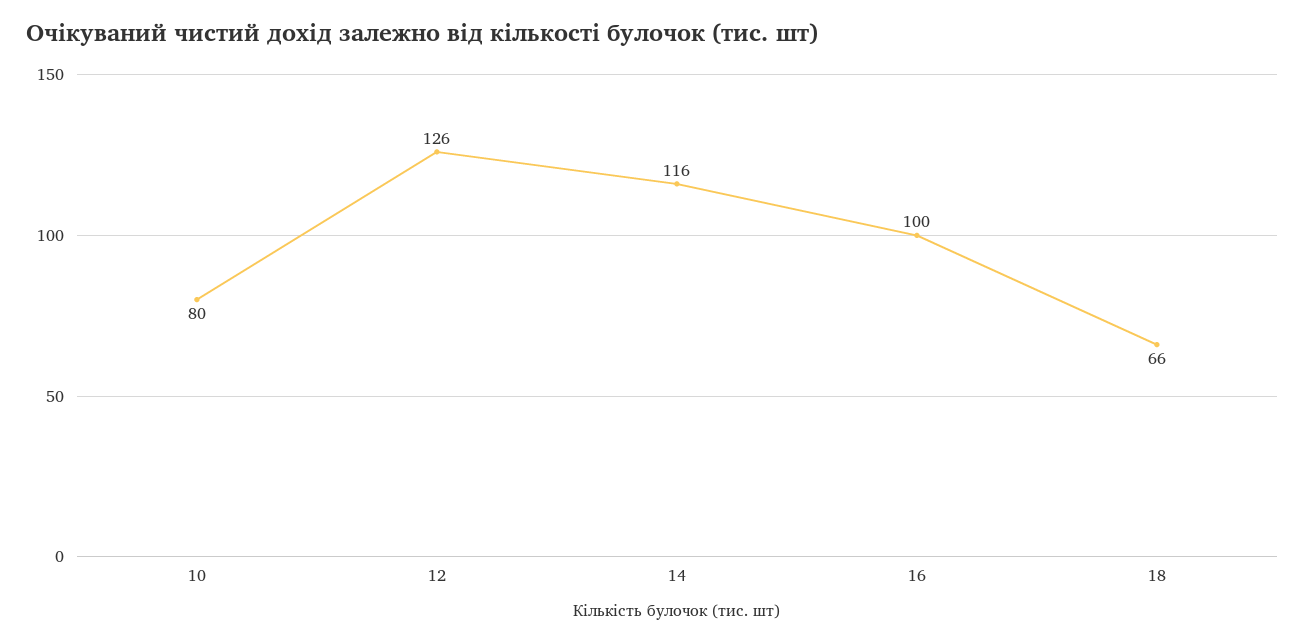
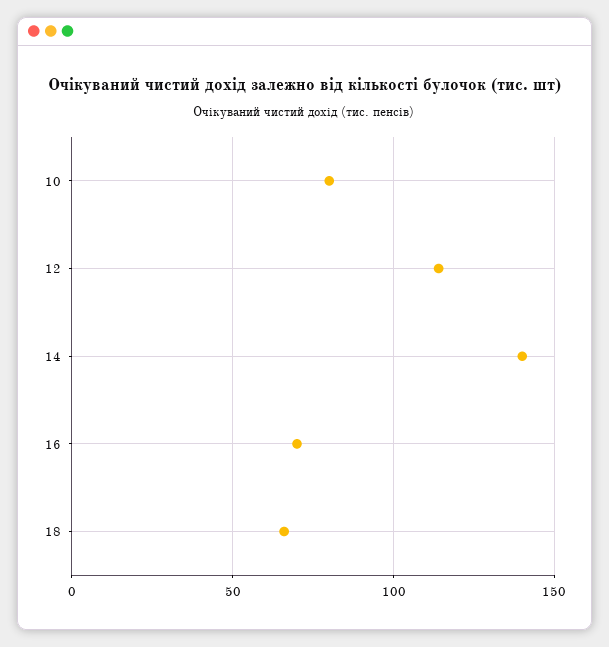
12: 126 -> 115
14: 116 -> 140
16: 100 -> 70

